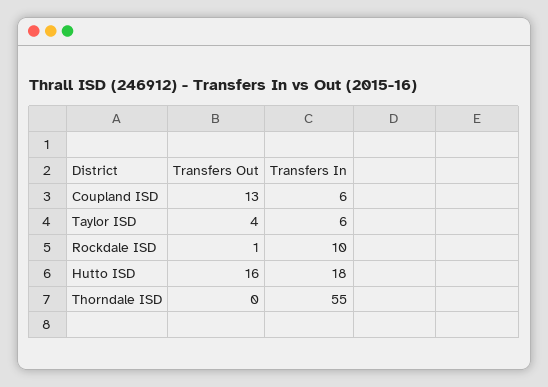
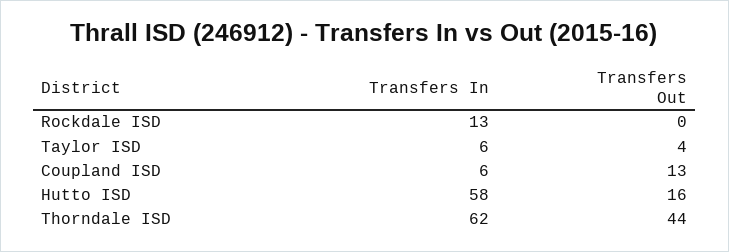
Transfers Out, Rockdale ISD: 1 -> 0
Transfers In, Rockdale ISD: 10 -> 13
Transfers In, Hutto ISD: 18 -> 58
Transfers Out, Thorndale ISD: 0 -> 44
Transfers In, Thorndale ISD: 55 -> 62

